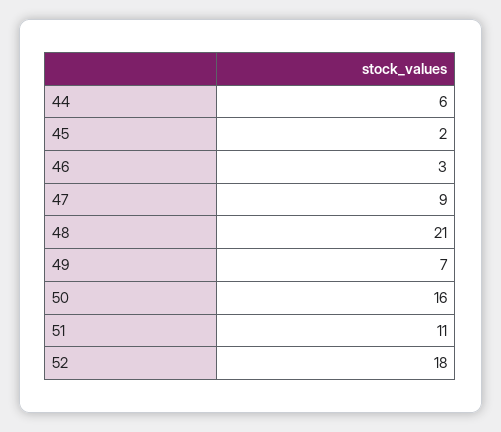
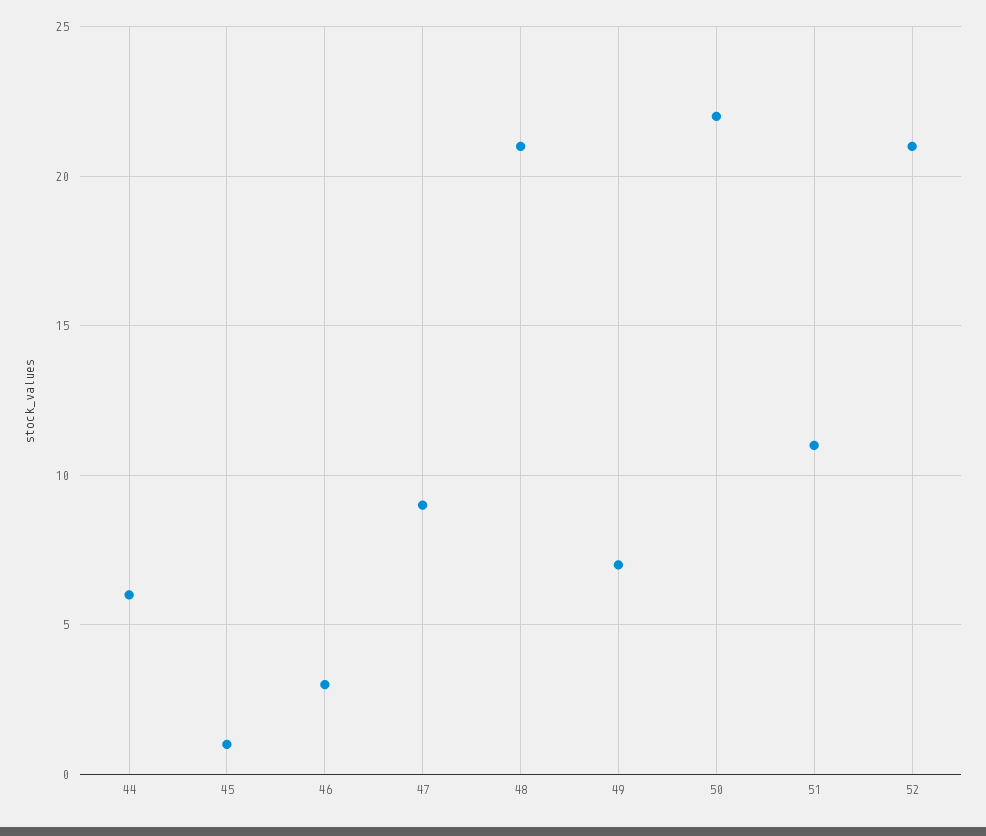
45: 2 -> 1
50: 16 -> 22
52: 18 -> 21

